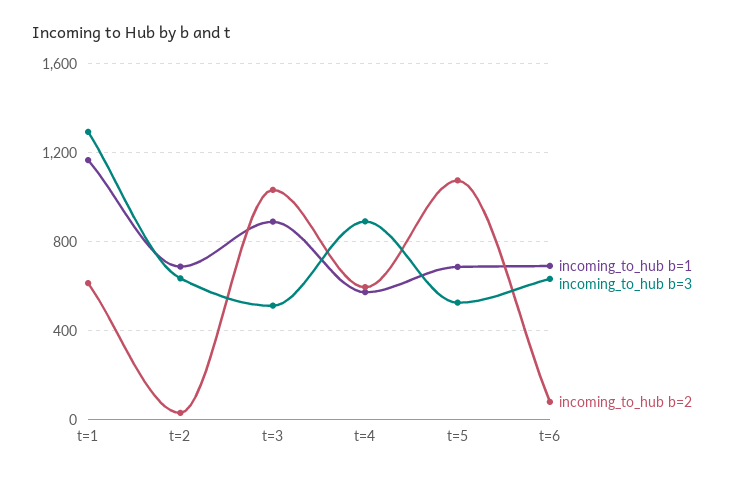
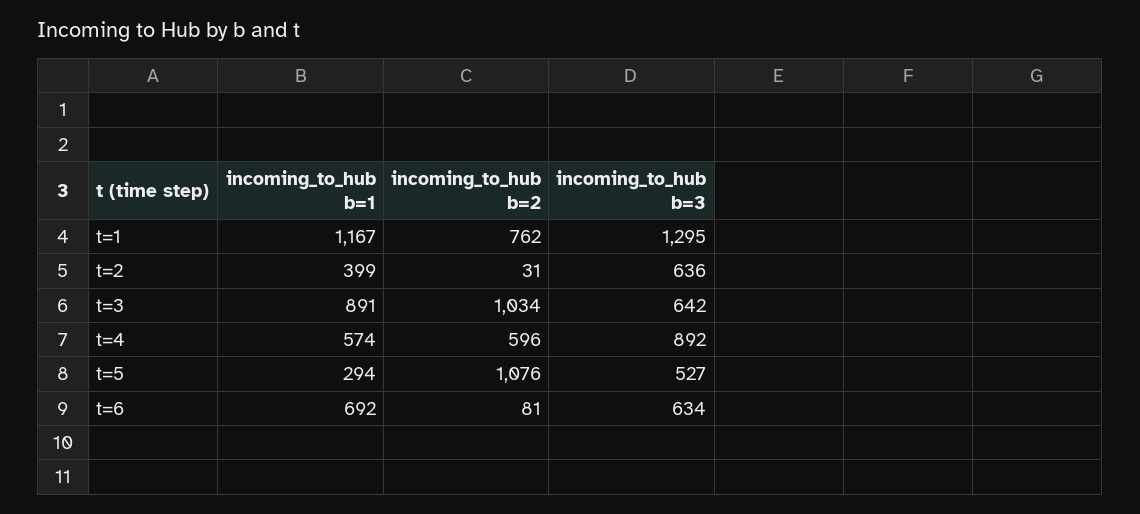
incoming_to_hub b=2, t=1: 600 -> 762
incoming_to_hub b=1, t=2: 700 -> 399
incoming_to_hub b=3, t=3: 500 -> 642
incoming_to_hub b=1, t=5: 700 -> 294

